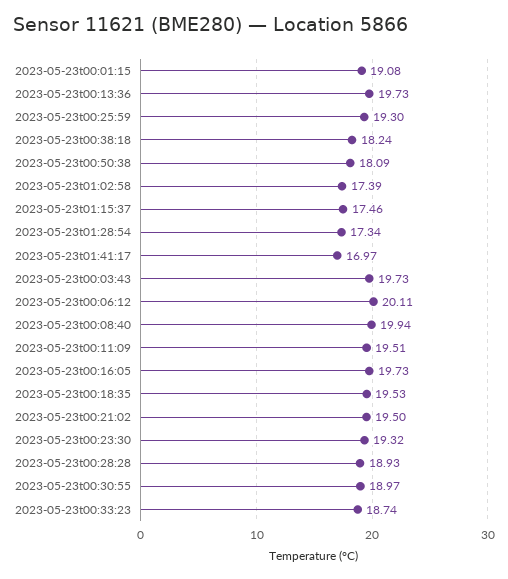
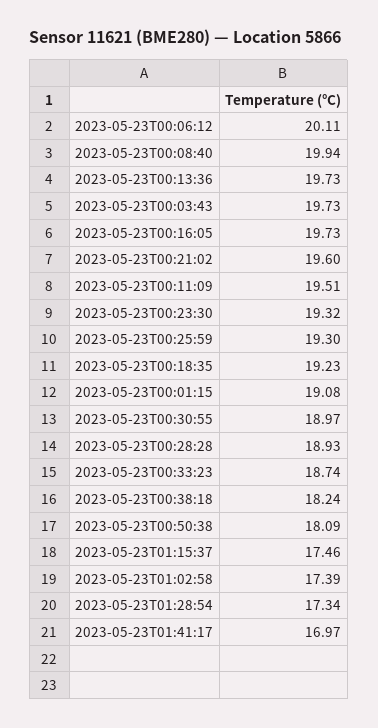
2023-05-23t00:18:35: 19.53 -> 19.23
2023-05-23t00:21:02: 19.5 -> 19.6

